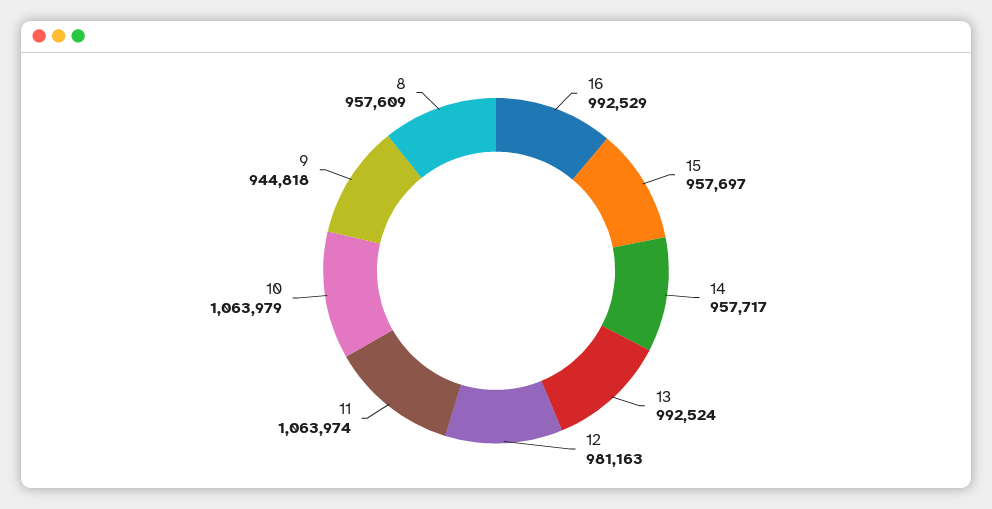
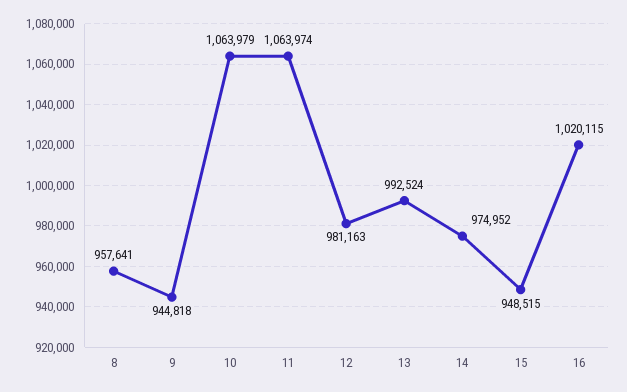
16: 992529 -> 1020115
15: 957697 -> 948515
14: 957717 -> 974952
8: 957609 -> 957641

